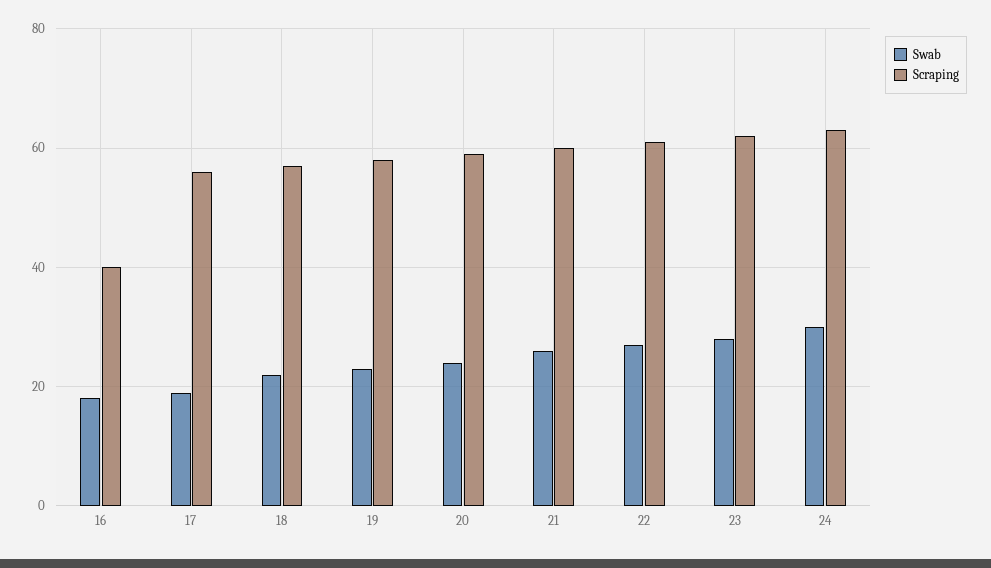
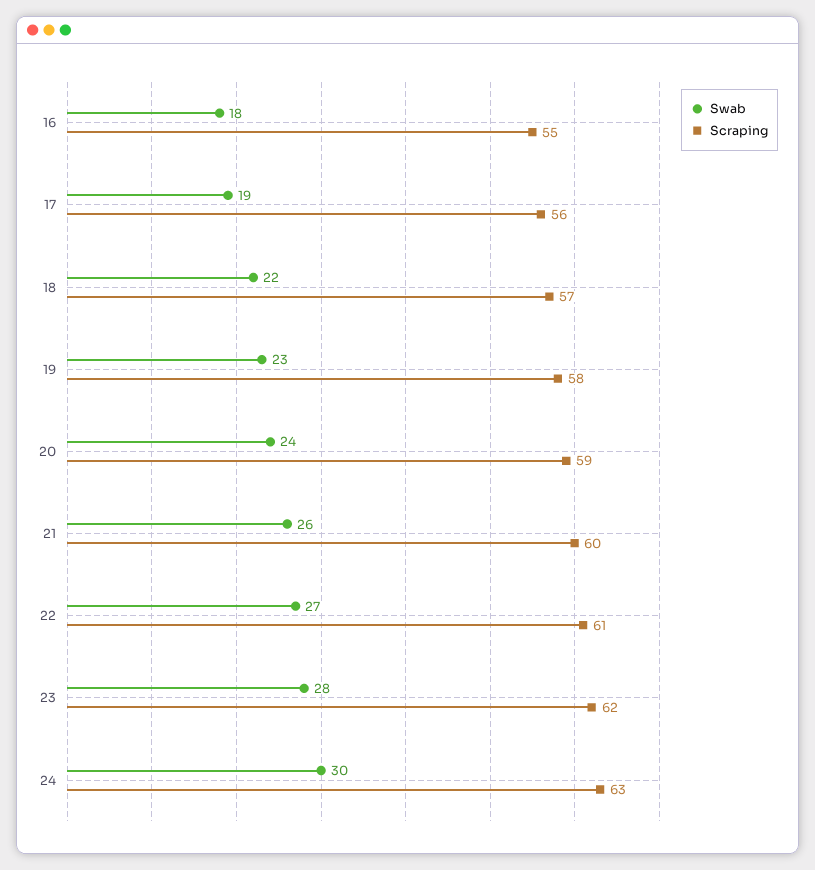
Scraping, 16: 40 -> 55

